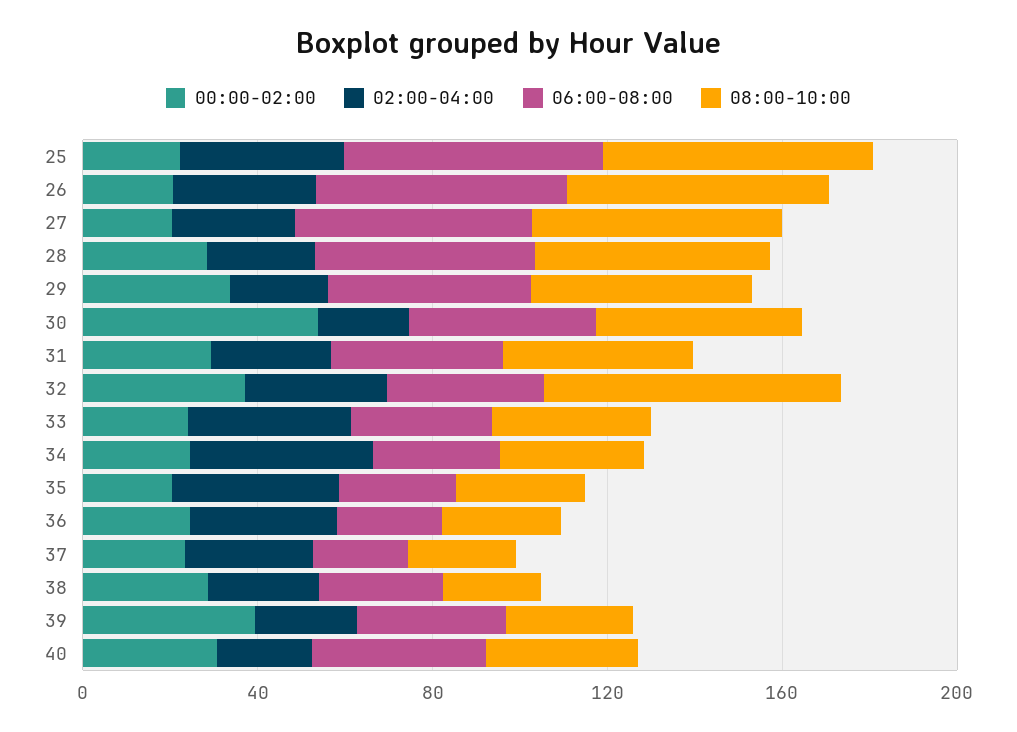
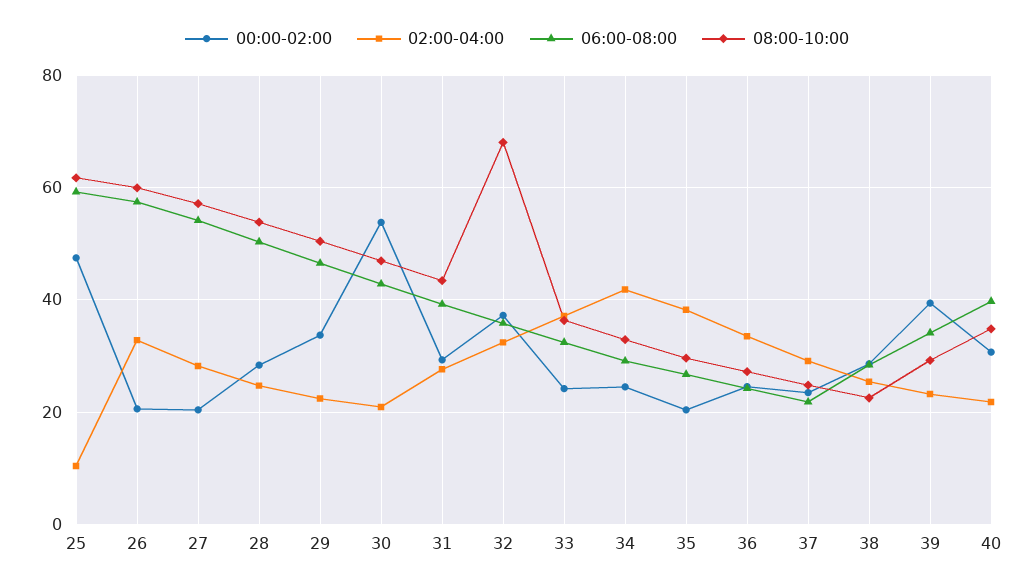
00:00-02:00, 25: 20 -> 48
02:00-04:00, 25: 40 -> 10

